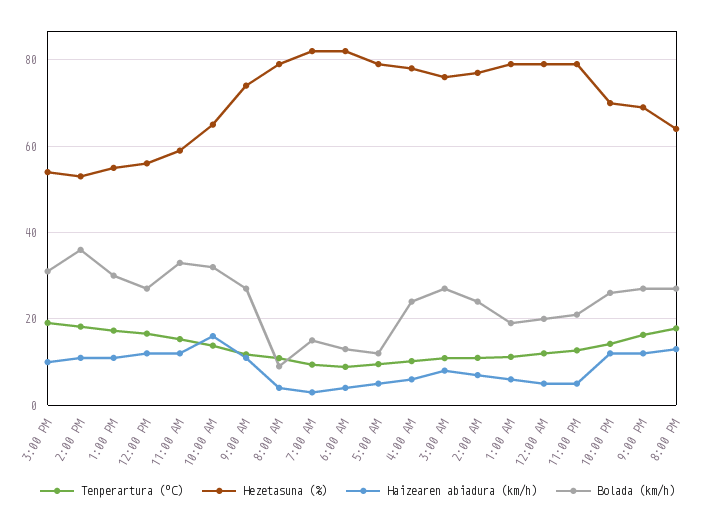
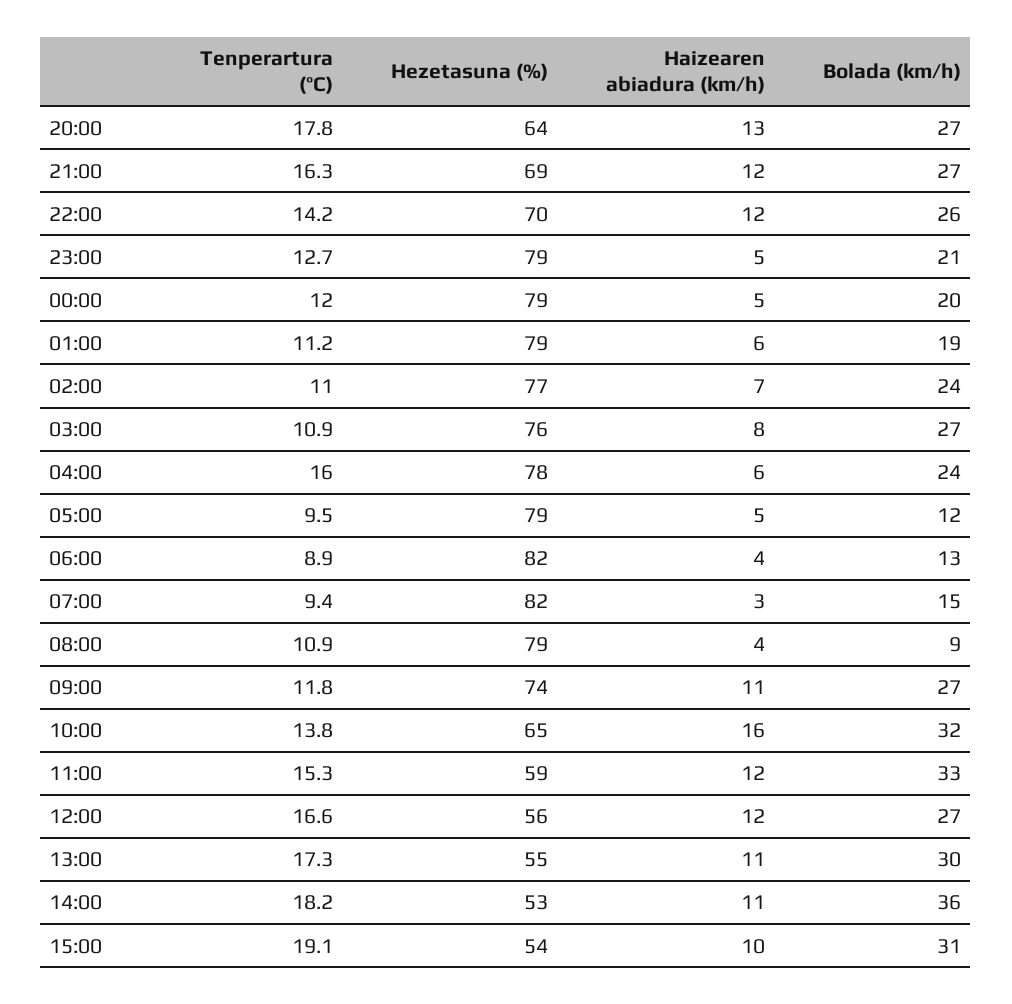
Tenperartura (ºC), 4:00 AM: 10 -> 16

